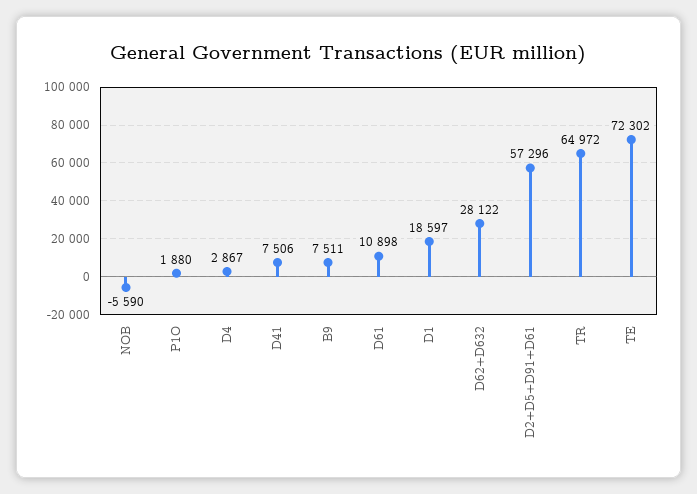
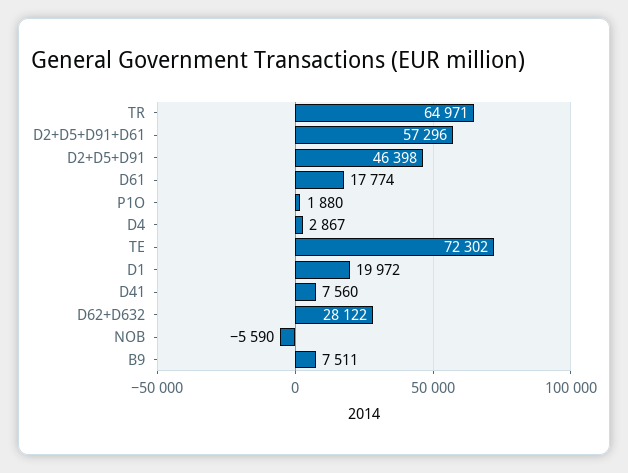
D41: 7506 -> 7560
D61: 10898 -> 17774
D1: 18597 -> 19972
TR: 64972 -> 64971
D2+D5+D91: none -> 46398

